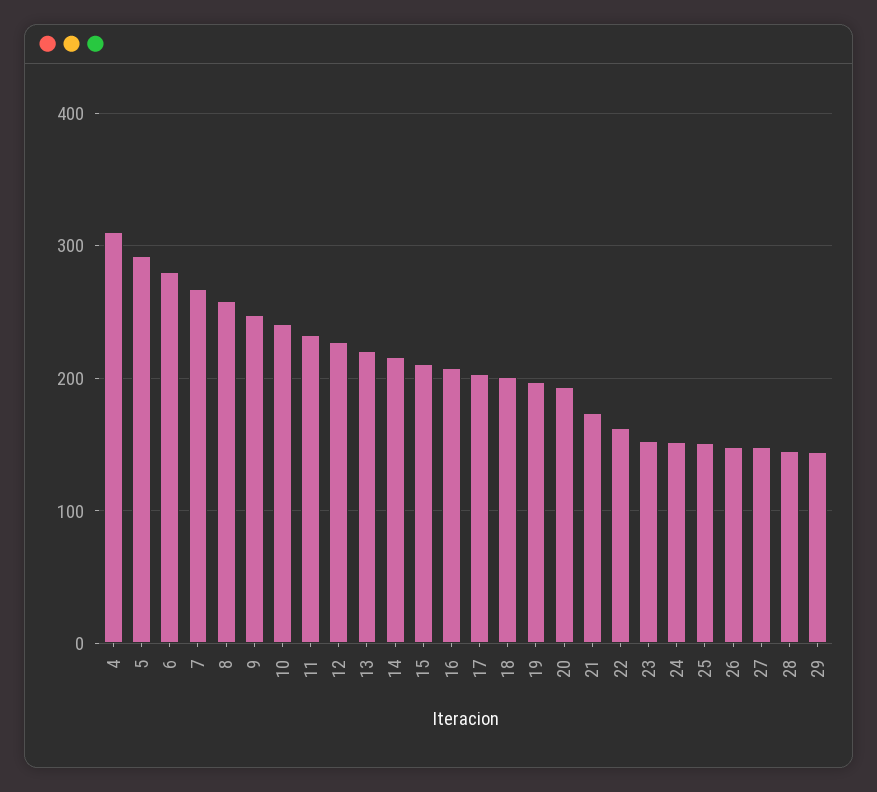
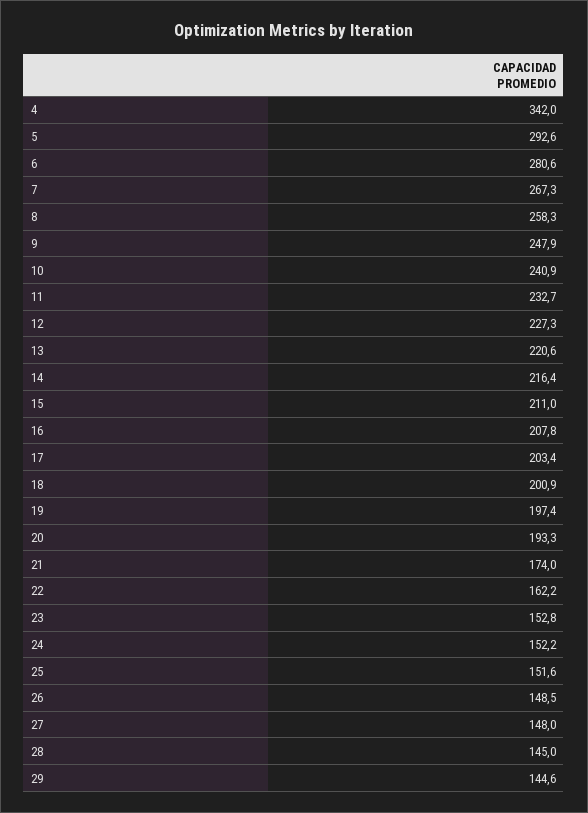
4: 310 -> 342

